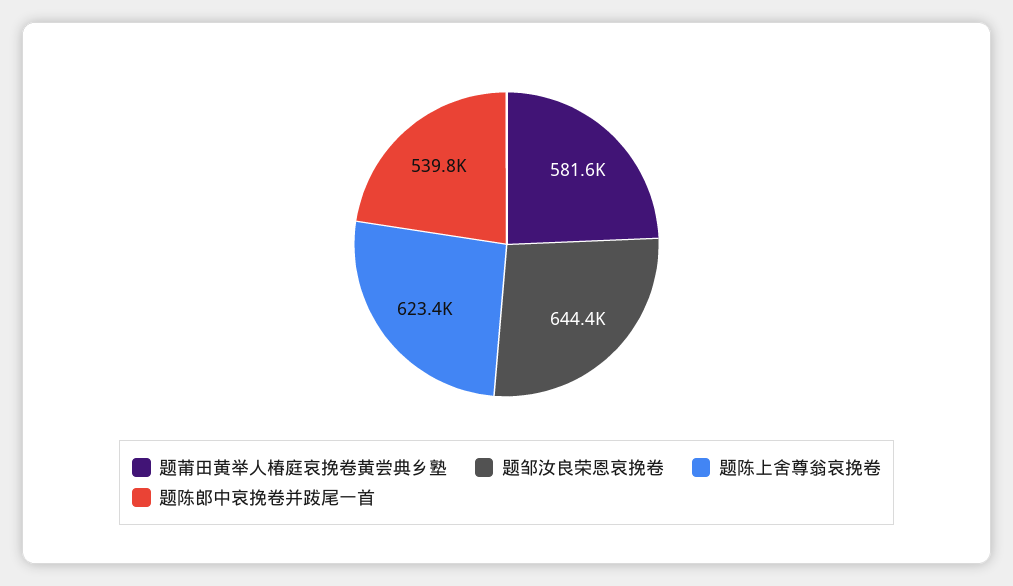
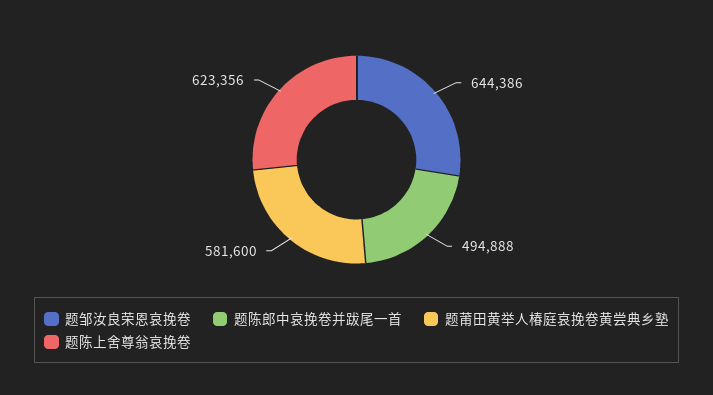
题陈郎中哀挽卷并跋尾一首: 539800 -> 494888

